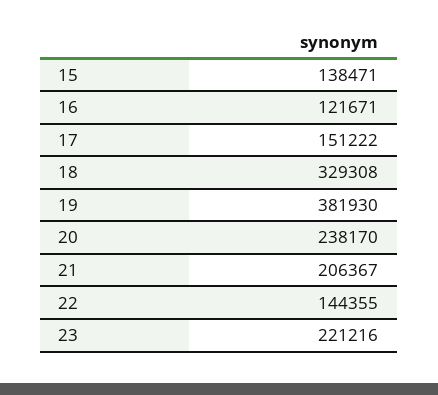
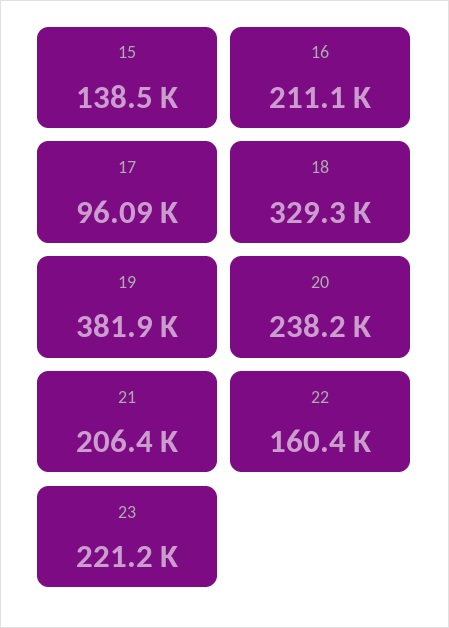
16: 121671 -> 211100
17: 151222 -> 96090
22: 144355 -> 160400

